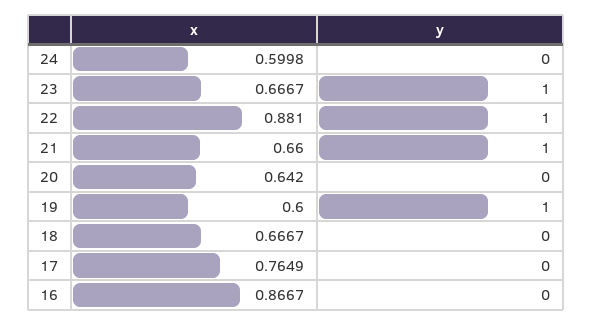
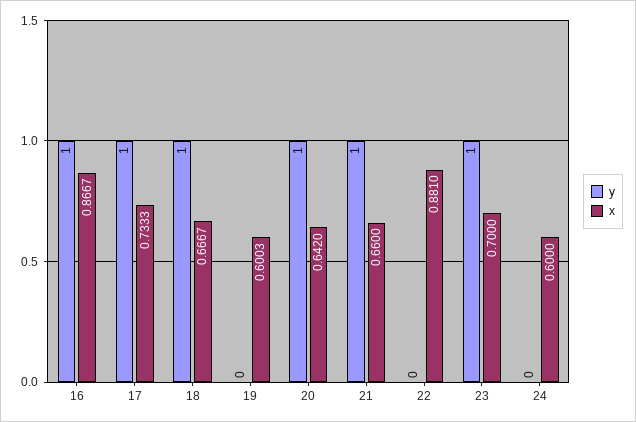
x, 24: 0.5998 -> 0.6
x, 23: 0.6667 -> 0.7
y, 22: 1 -> 0
y, 20: 0 -> 1
x, 19: 0.6 -> 0.6003
y, 19: 1 -> 0
y, 18: 0 -> 1
x, 17: 0.7649 -> 0.7333
y, 17: 0 -> 1
y, 16: 0 -> 1

